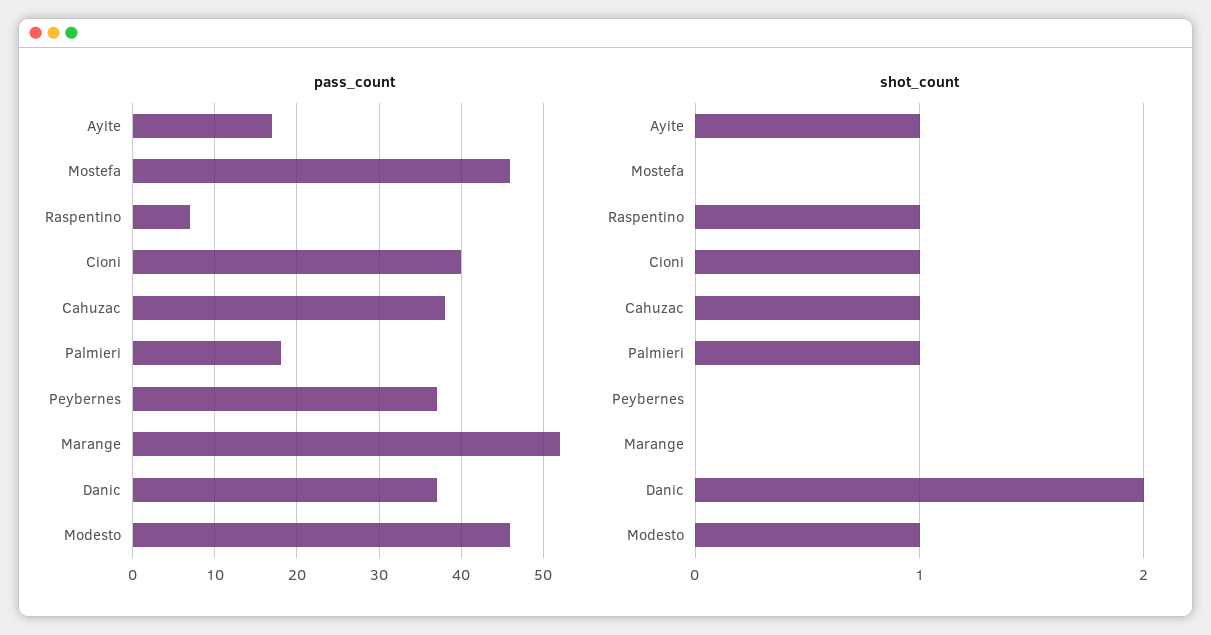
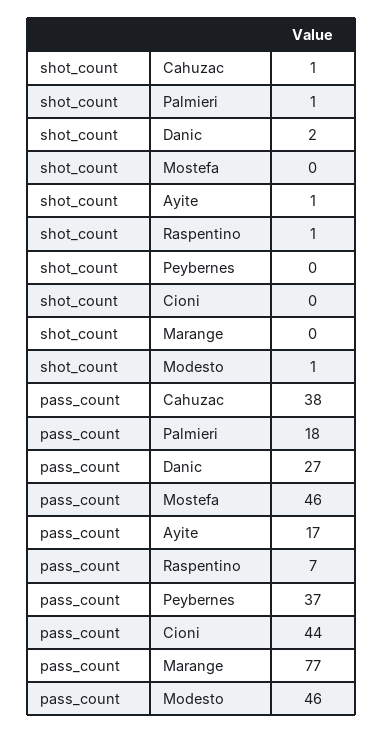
pass_count, Cioni: 40 -> 44
pass_count, Marange: 52 -> 77
pass_count, Danic: 37 -> 27
shot_count, Cioni: 1 -> 0

